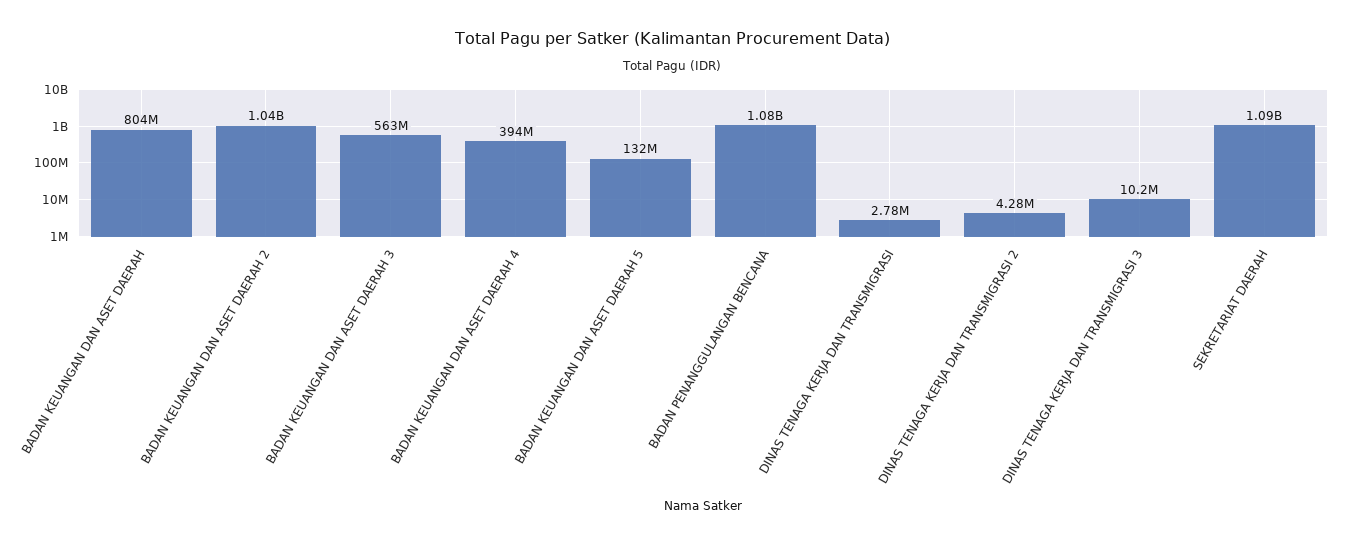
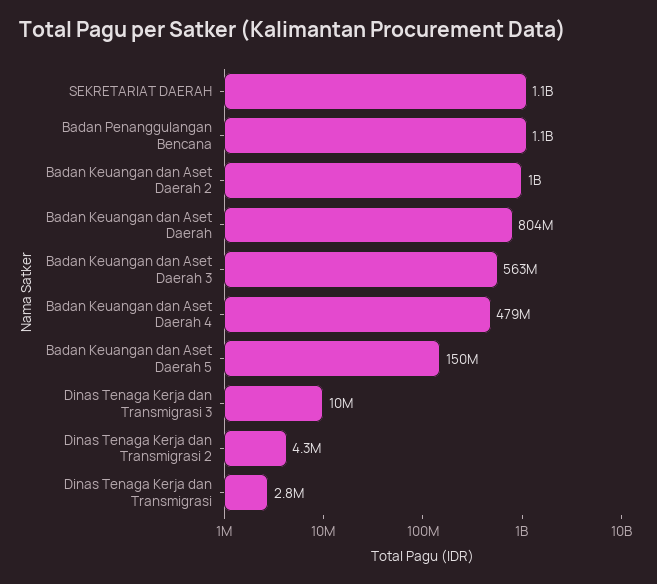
BADAN KEUANGAN DAN ASET DAERAH 4: 394000000 -> 479000000
BADAN KEUANGAN DAN ASET DAERAH 5: 132000000 -> 150000000

